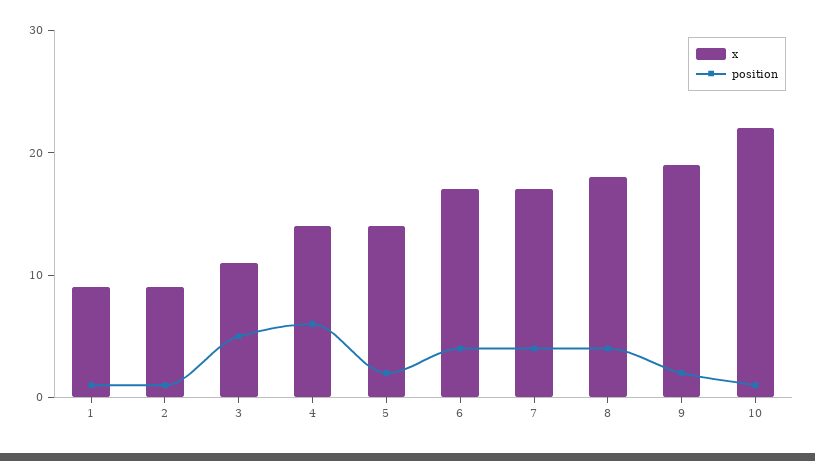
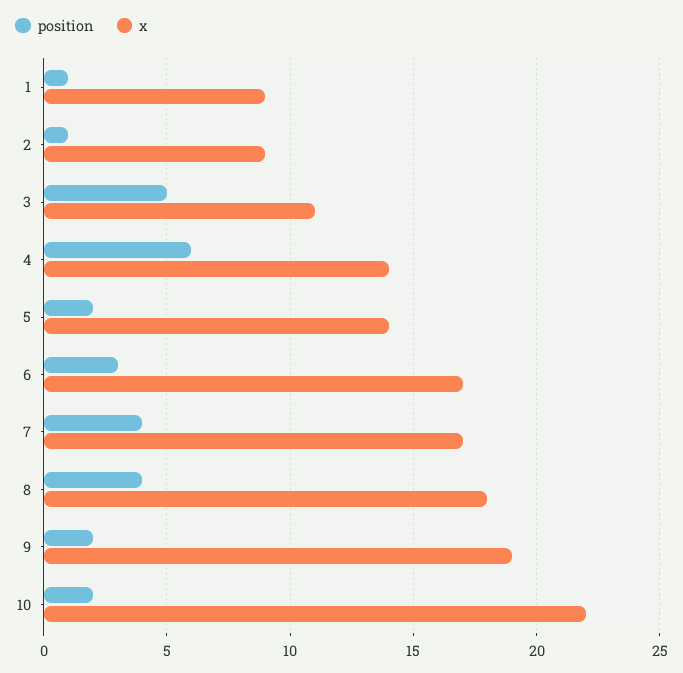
position, 6: 4 -> 3
position, 10: 1 -> 2

